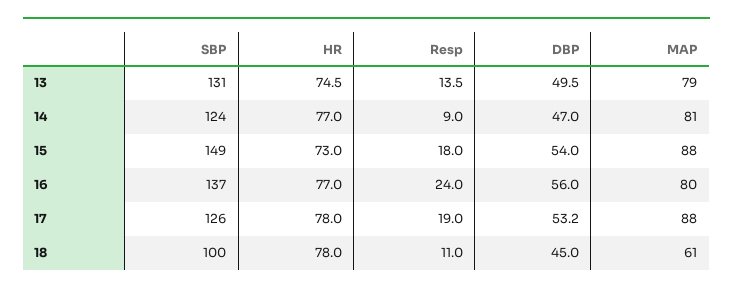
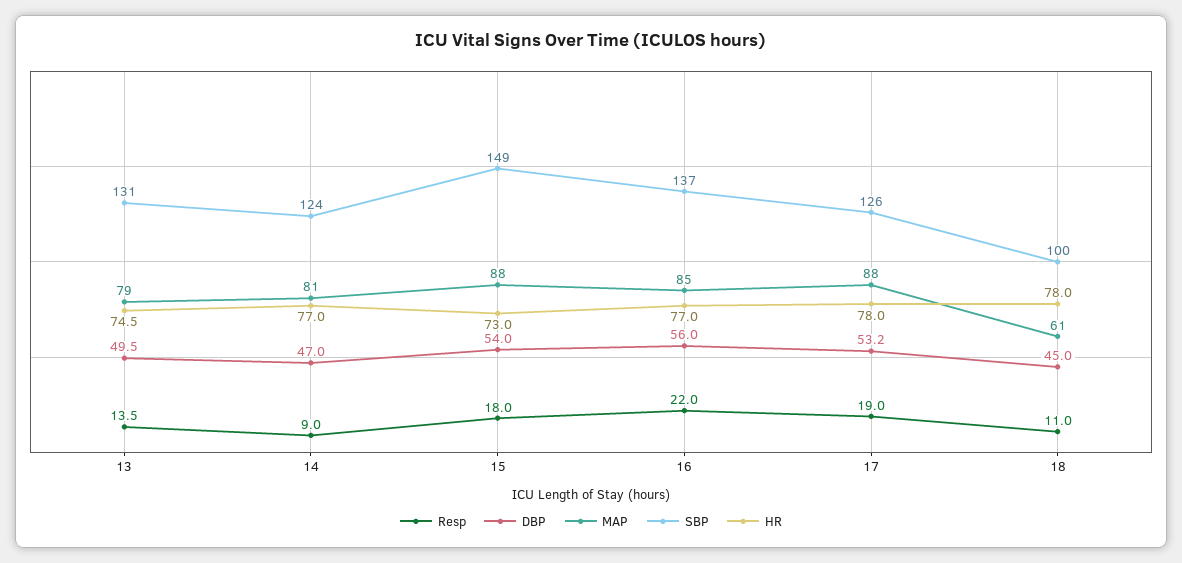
Resp, 16: 24 -> 22
MAP, 16: 80 -> 85

